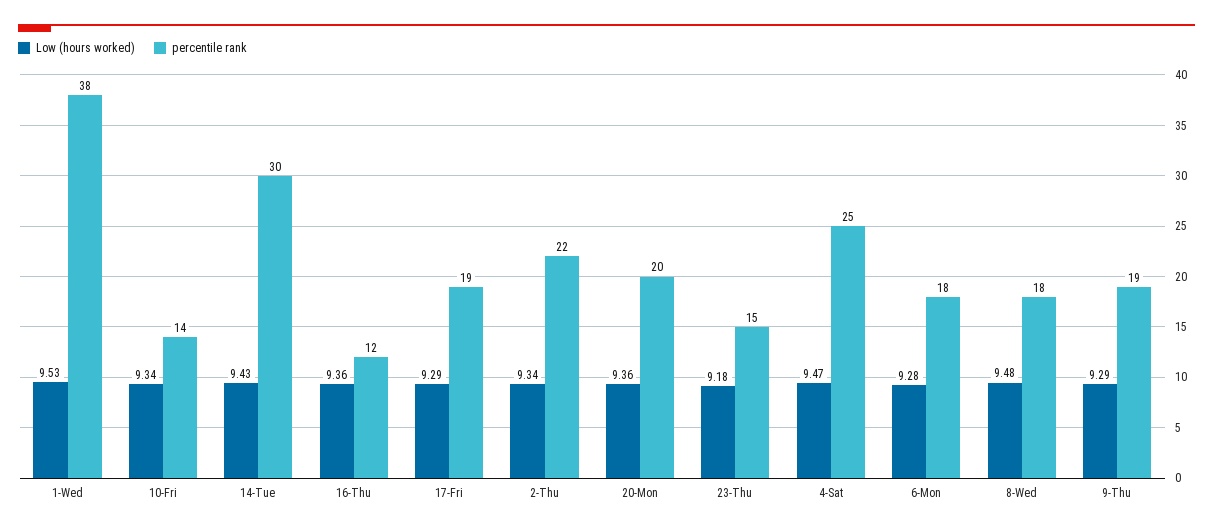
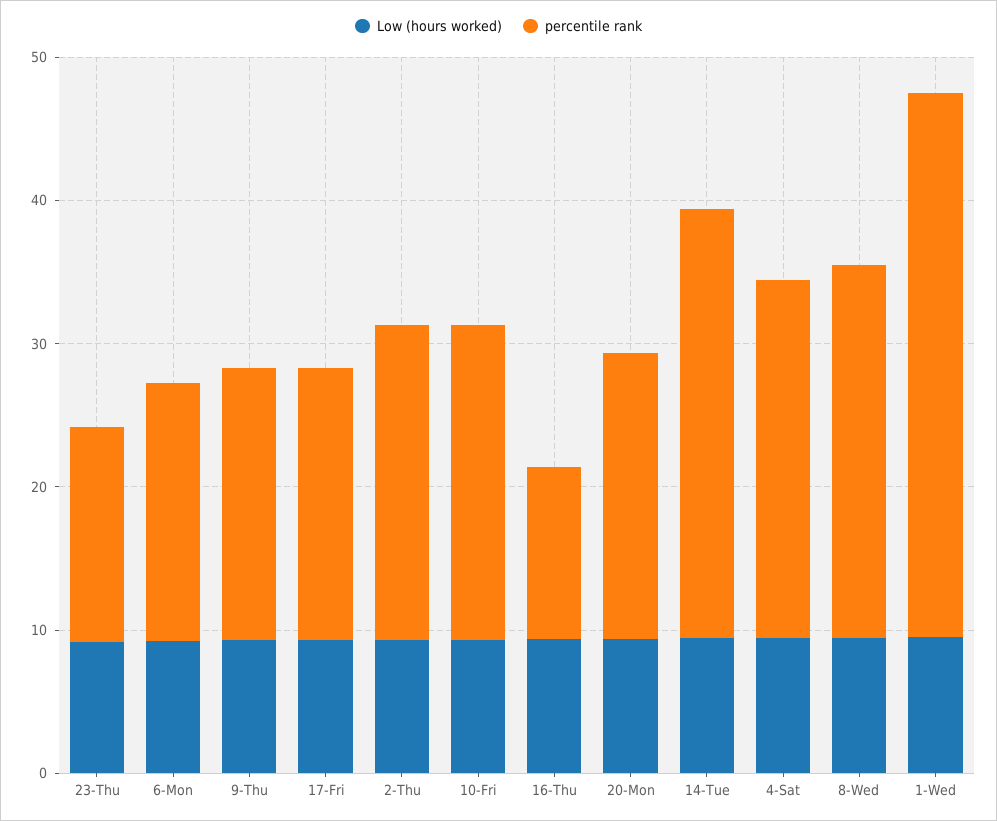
percentile rank, 10-Fri: 14 -> 22
percentile rank, 8-Wed: 18 -> 26

